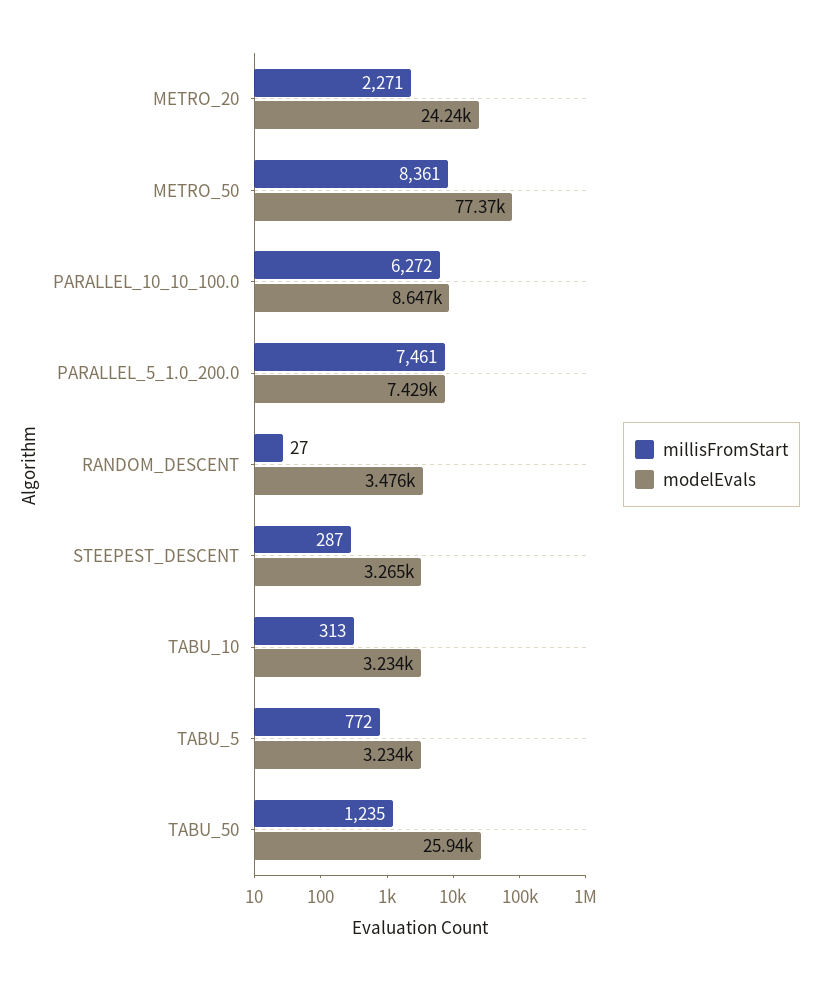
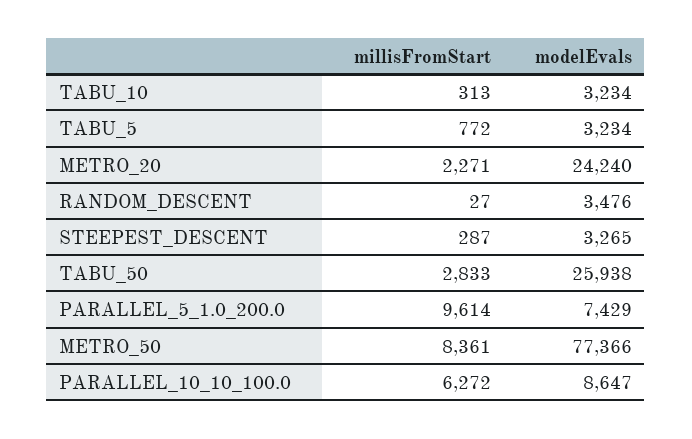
millisFromStart, PARALLEL_5_1.0_200.0: 7461 -> 9614
millisFromStart, TABU_50: 1235 -> 2833

